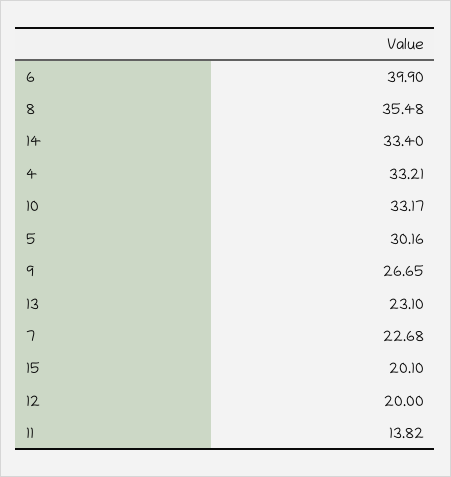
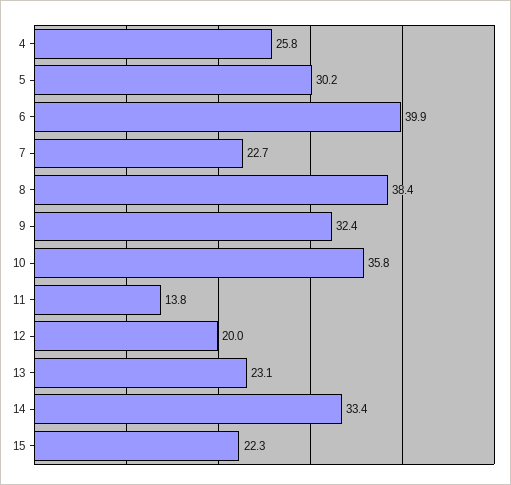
8: 35.48 -> 38.4
4: 33.21 -> 25.8
10: 33.17 -> 35.8
9: 26.65 -> 32.4
15: 20.1 -> 22.3

